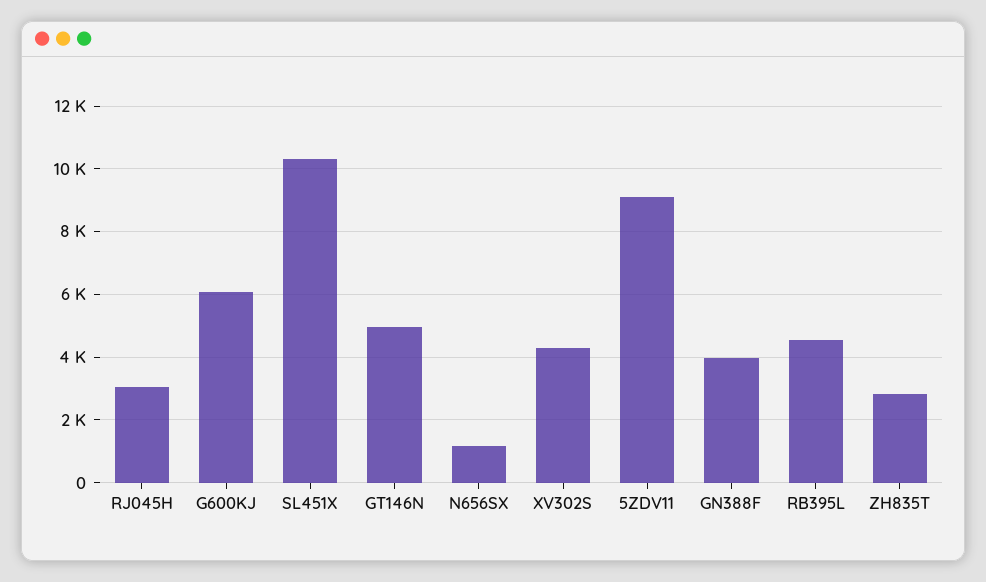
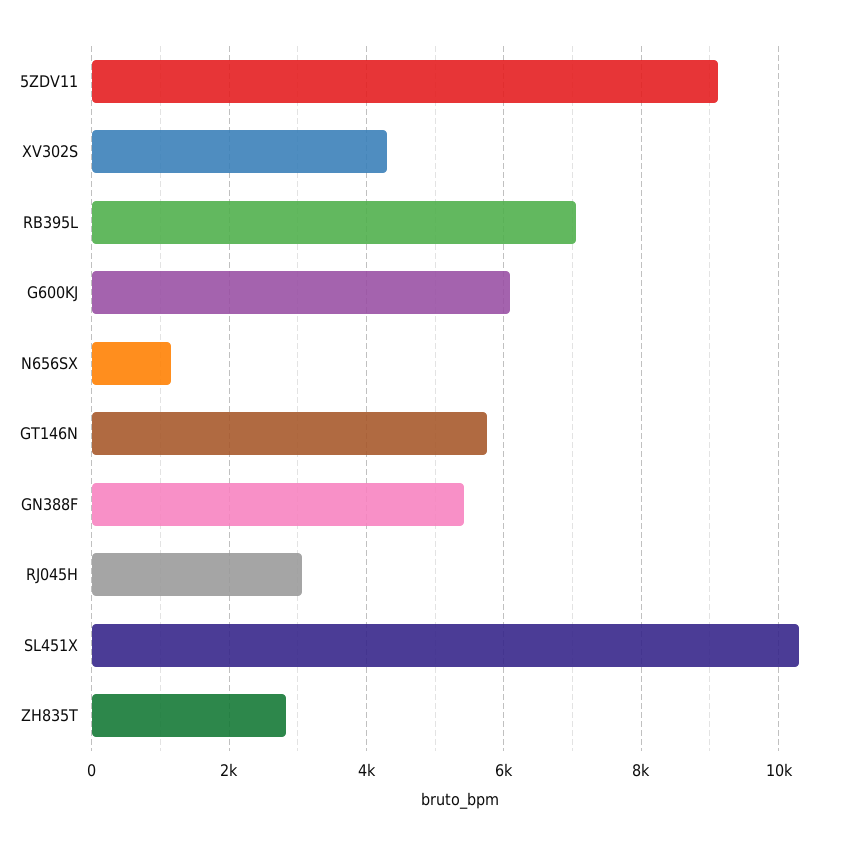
GT146N: 5000 -> 5800
GN388F: 4000 -> 5400
RB395L: 4600 -> 7000

